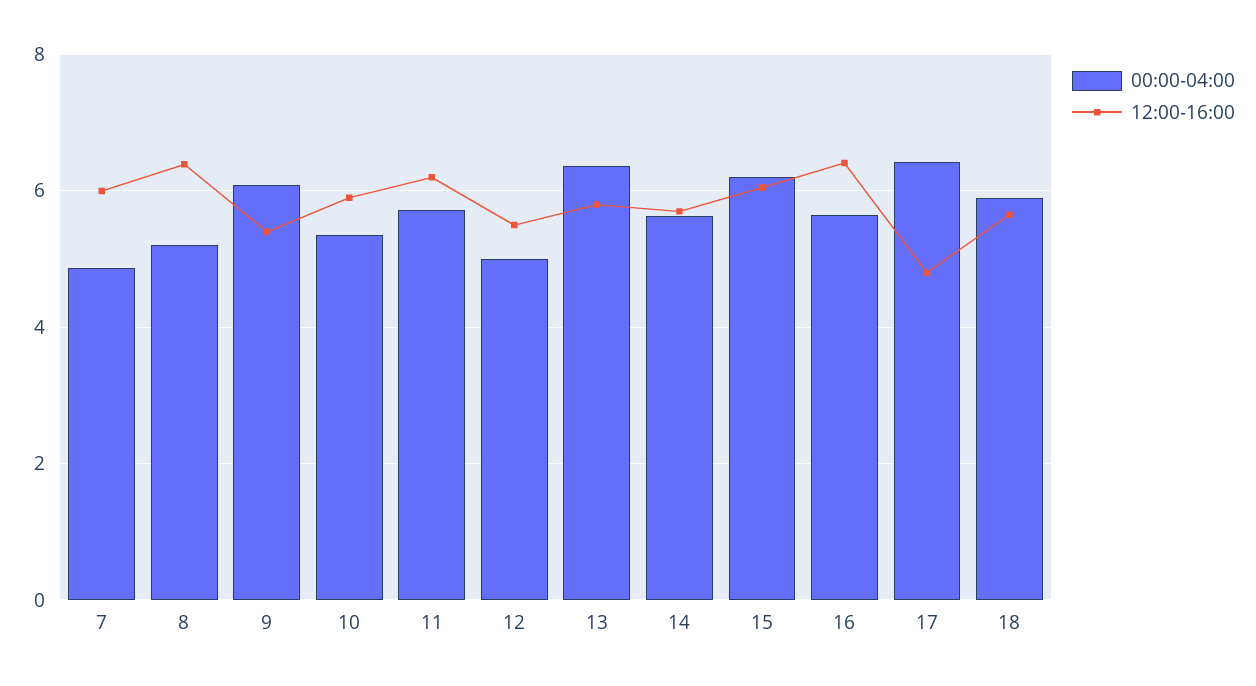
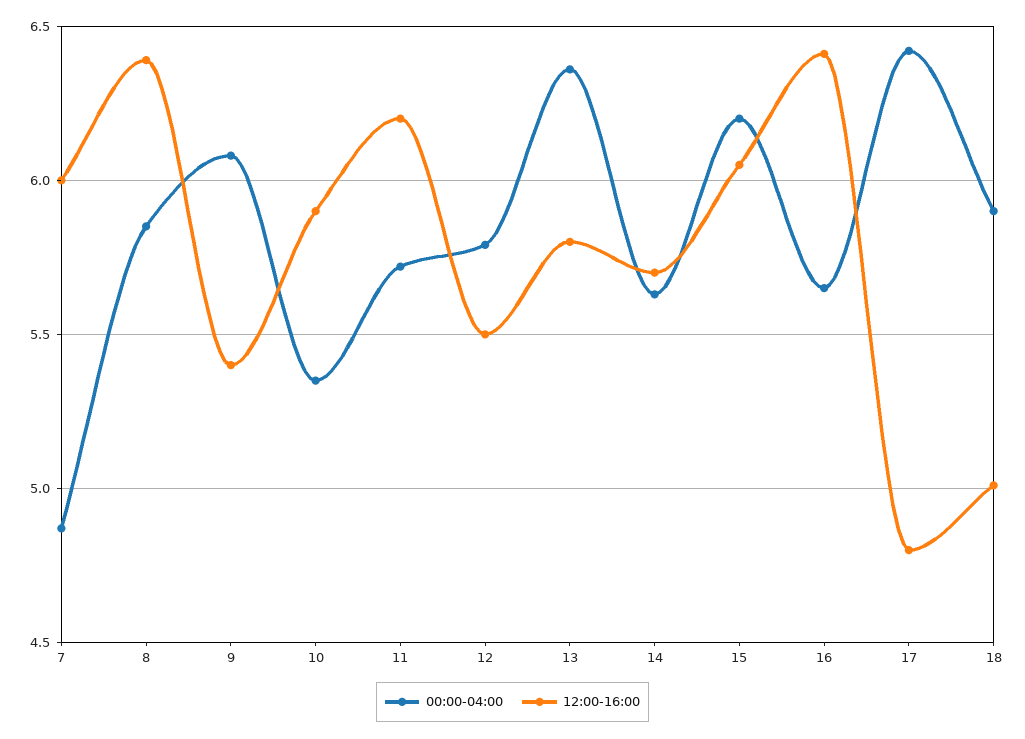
00:00-04:00, 8: 5.2 -> 5.85
00:00-04:00, 12: 5 -> 5.8
12:00-16:00, 18: 5.6 -> 5

